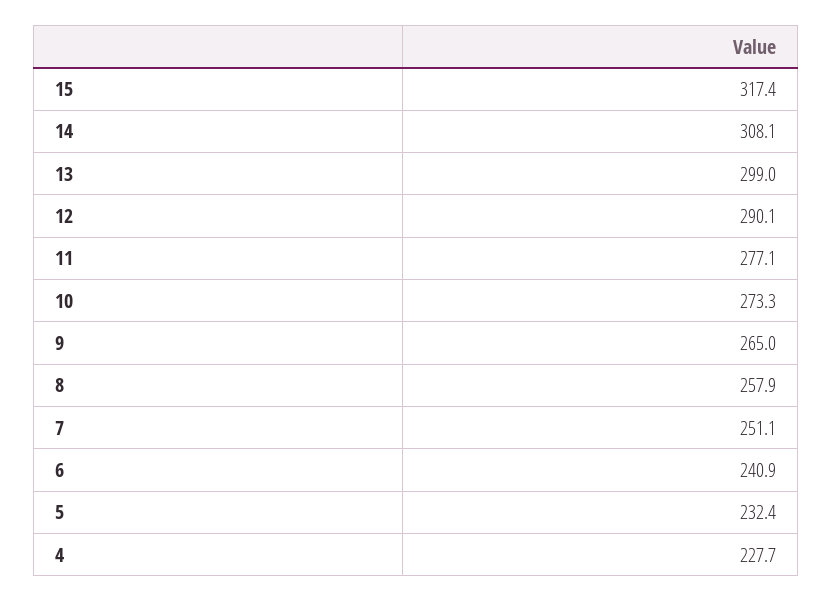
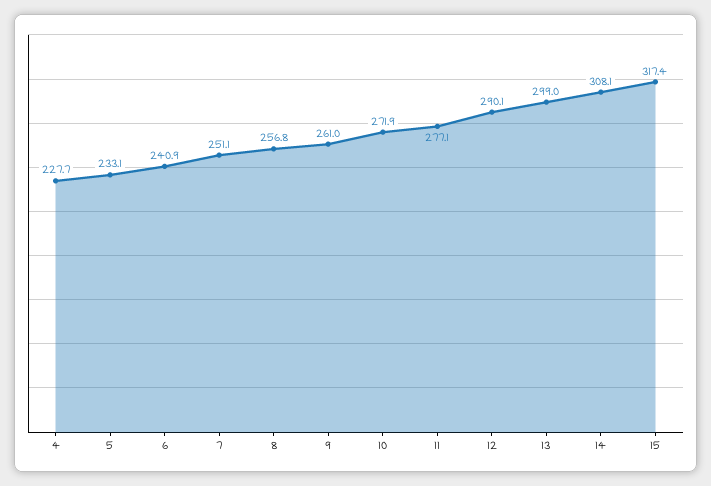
10: 273.3 -> 271.9
9: 265 -> 261
8: 257.9 -> 256.8
5: 232.4 -> 233.1

